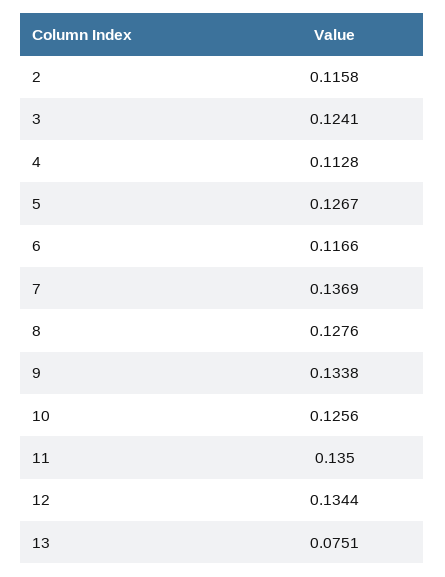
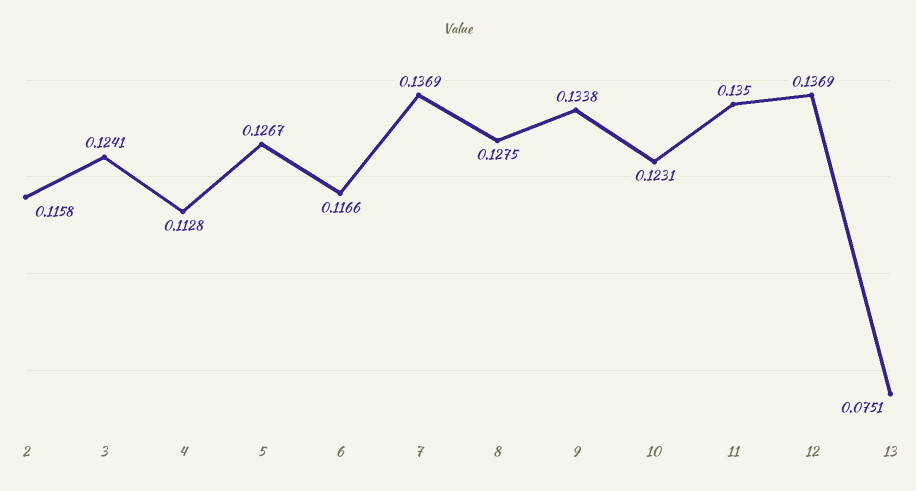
8: 0.1276 -> 0.1275
10: 0.1256 -> 0.1231
12: 0.1344 -> 0.1369

